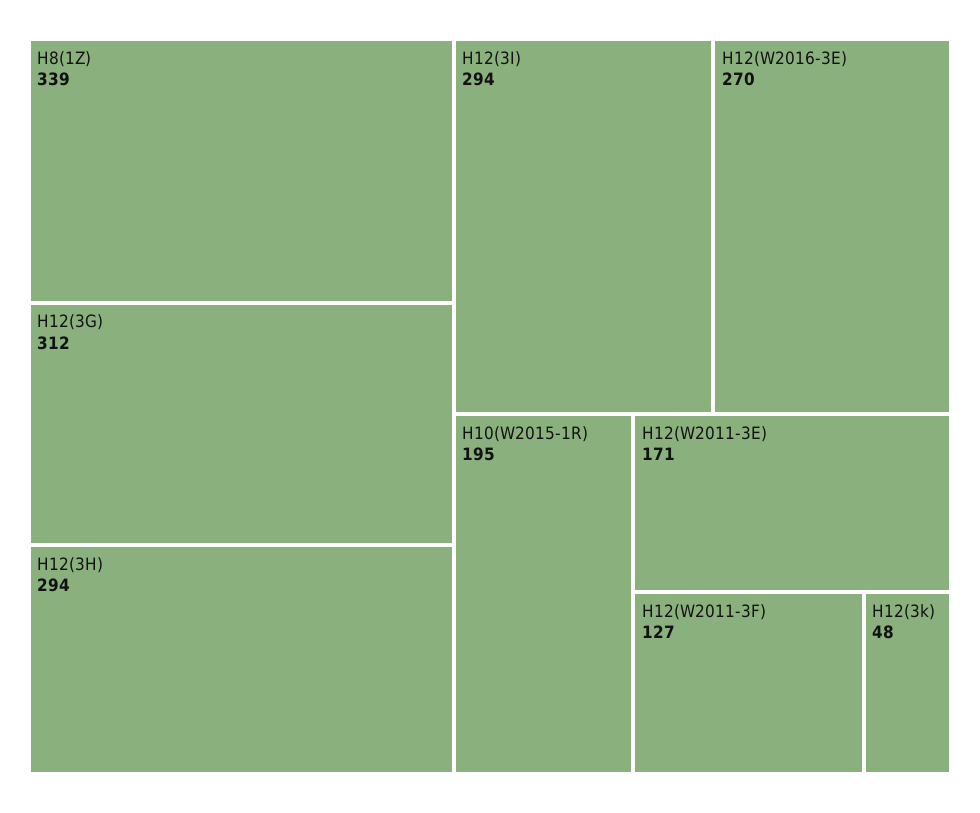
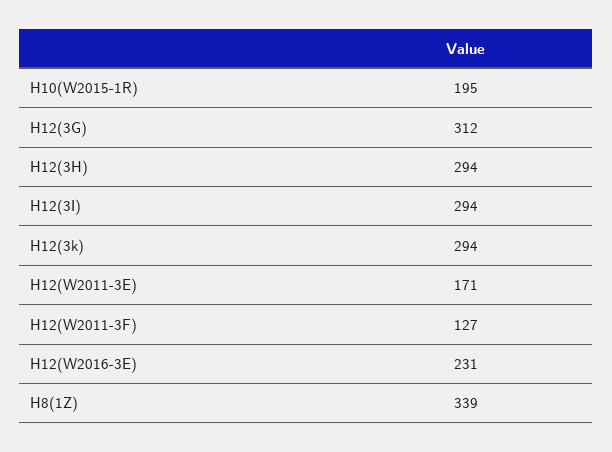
H12(W2016-3E): 270 -> 231
H12(3k): 48 -> 294

